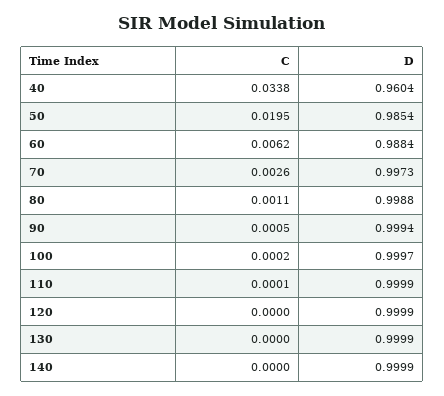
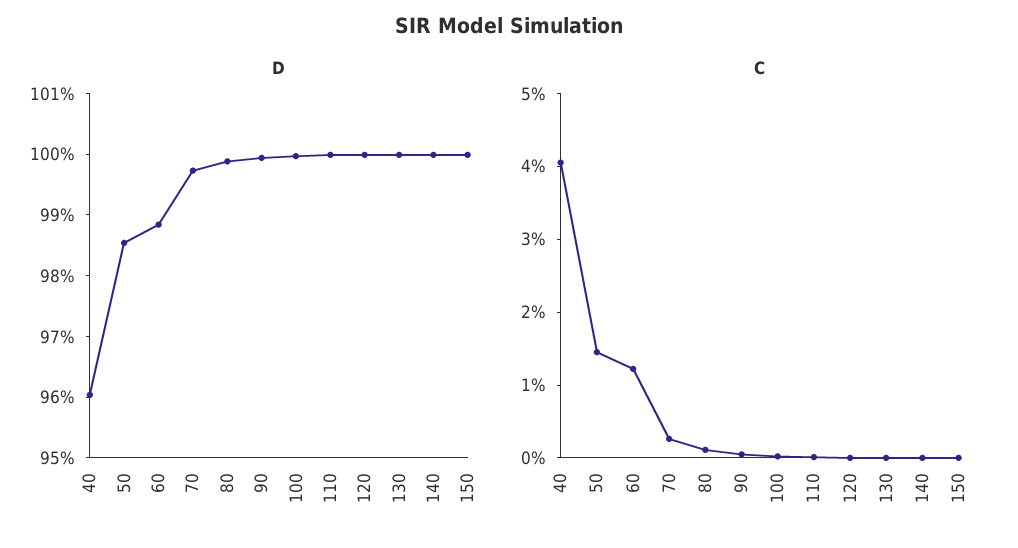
C, 40: 0.0338 -> 0.04
C, 50: 0.0195 -> 0.014
C, 60: 0.0062 -> 0.012
D, 150: none -> 1
C, 150: none -> 0

